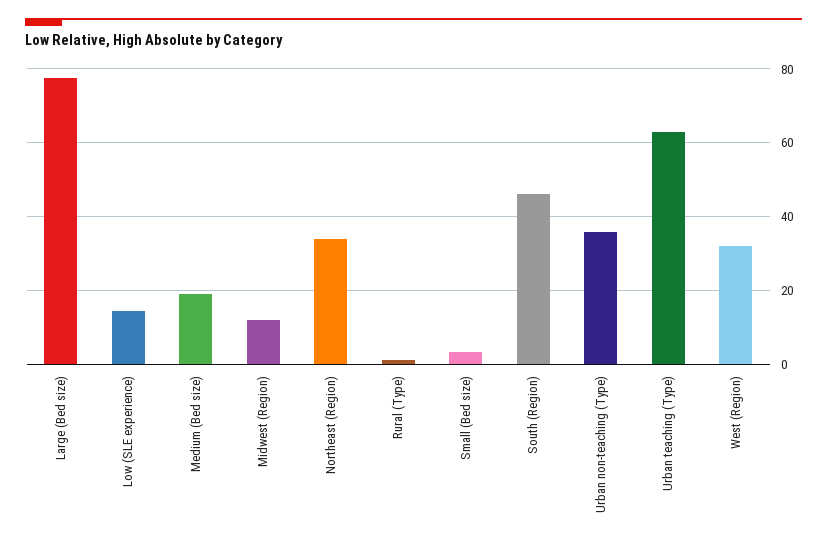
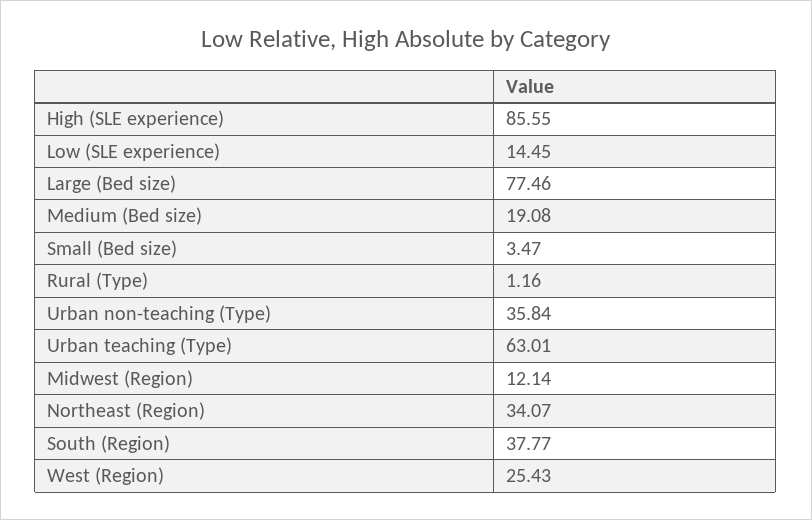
South (Region): 46 -> 37.77
West (Region): 32 -> 25.43
High (SLE experience): none -> 85.55

